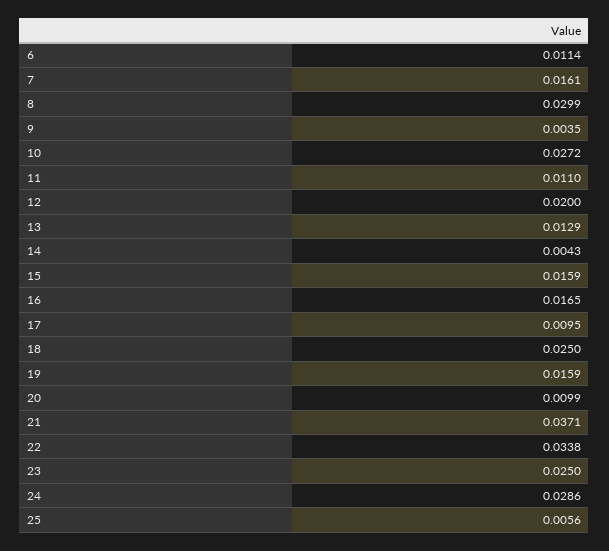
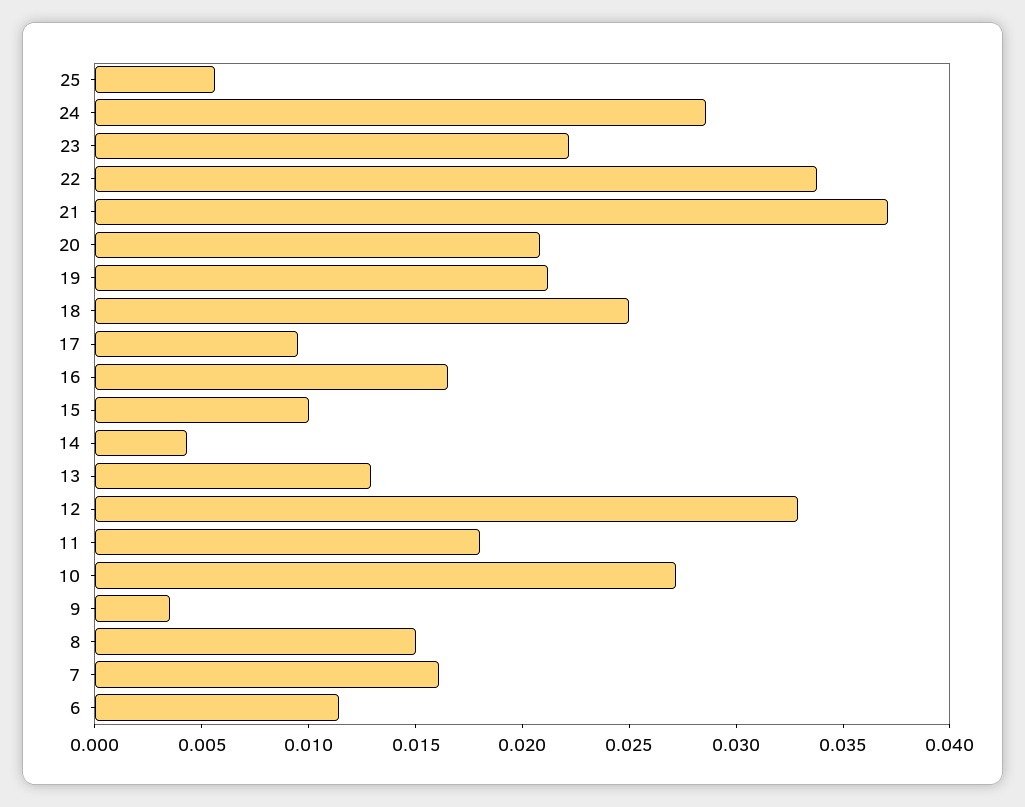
8: 0.0299 -> 0.015
11: 0.011 -> 0.018
12: 0.02 -> 0.033
15: 0.0159 -> 0.01
19: 0.0159 -> 0.021
20: 0.0099 -> 0.021
23: 0.025 -> 0.022

